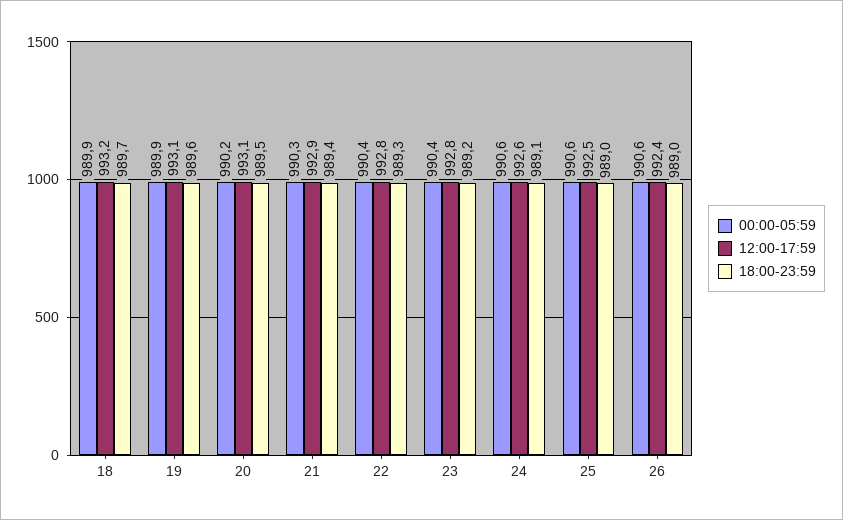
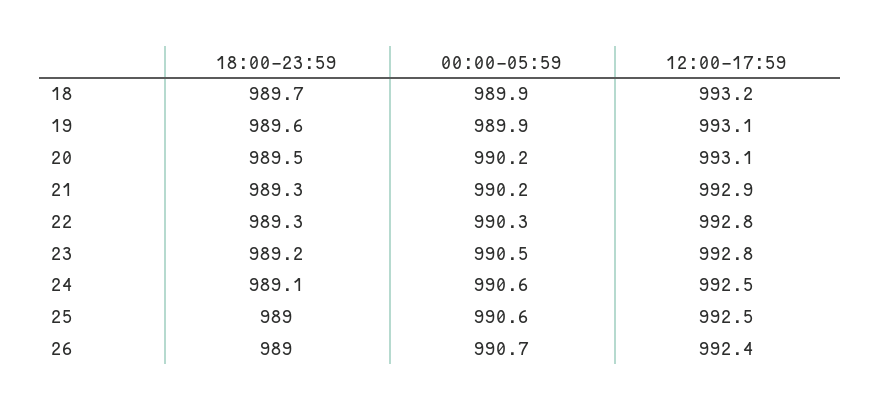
00:00-05:59, 21: 990.3 -> 990.2
18:00-23:59, 21: 989.4 -> 989.3
00:00-05:59, 22: 990.4 -> 990.3
00:00-05:59, 23: 990.4 -> 990.5
12:00-17:59, 24: 992.6 -> 992.5
00:00-05:59, 26: 990.6 -> 990.7

